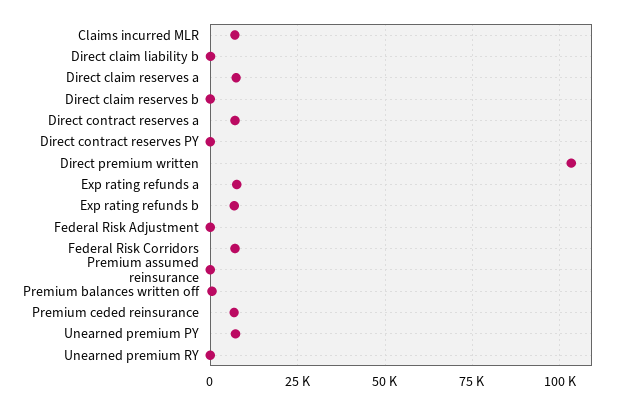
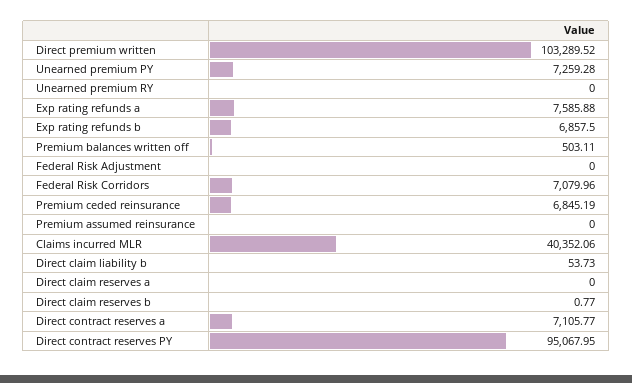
Claims incurred MLR: 7500 -> 40352.06
Direct claim reserves a: 7500 -> 0
Direct contract reserves PY: 0 -> 95067.95

